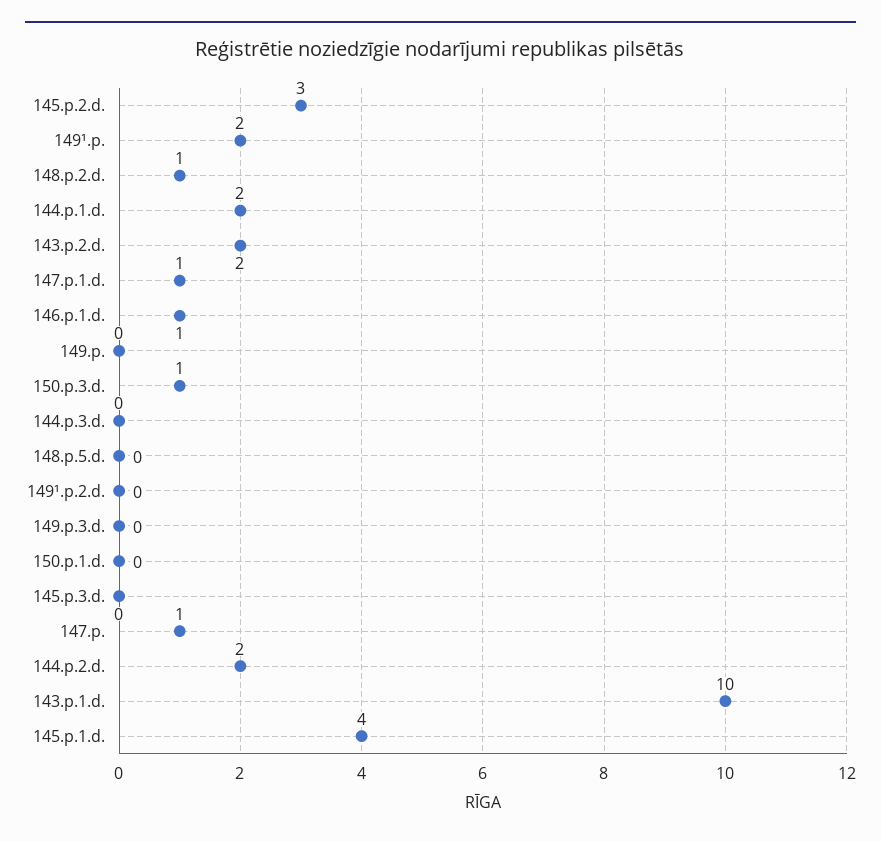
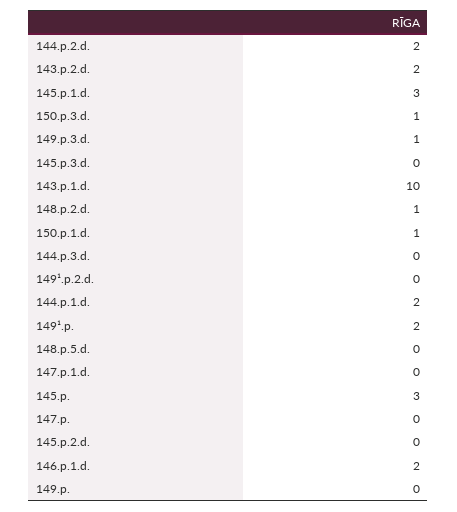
145.p.2.d.: 3 -> 0
147.p.1.d.: 1 -> 0
146.p.1.d.: 1 -> 2
149.p.3.d.: 0 -> 1
150.p.1.d.: 0 -> 1
147.p.: 1 -> 0
145.p.1.d.: 4 -> 3
145.p.: none -> 3

